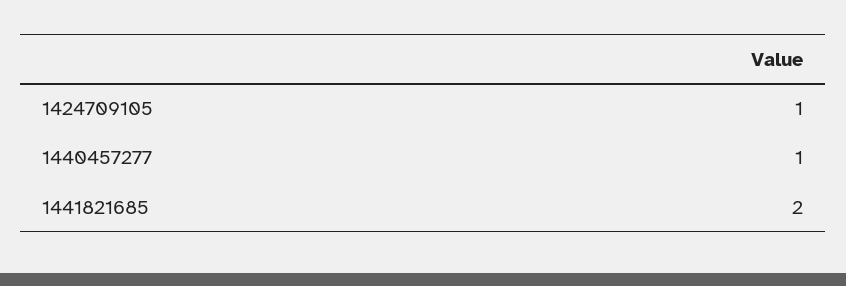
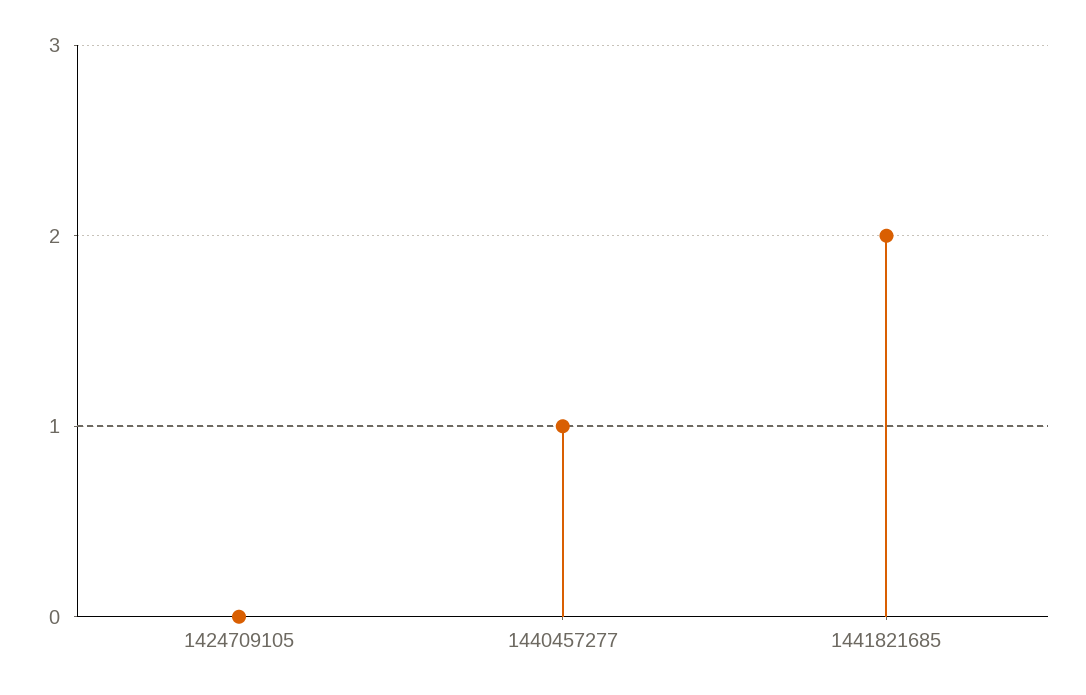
1424709105: 1 -> 0

